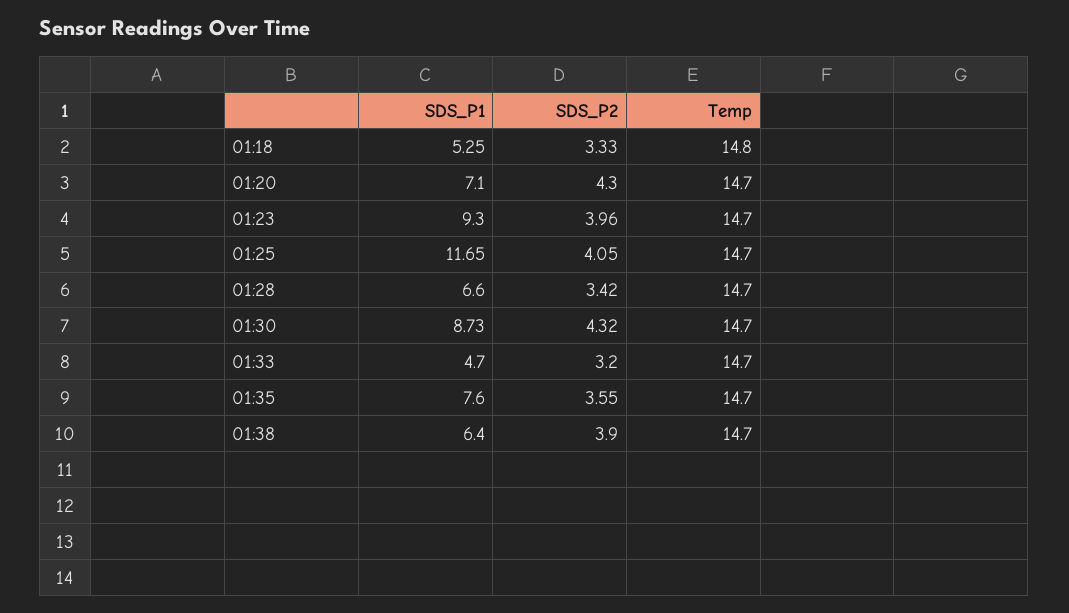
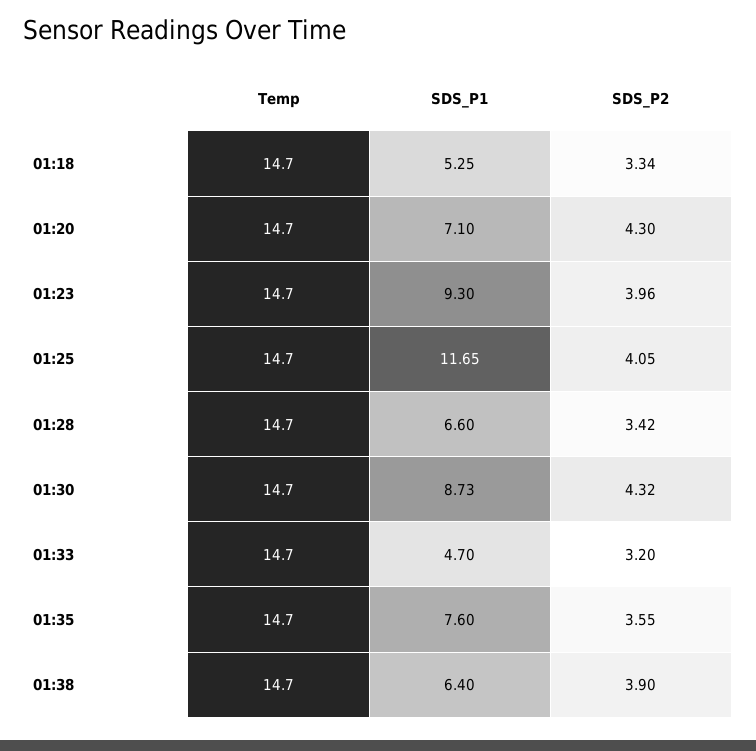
SDS_P2, 01:18: 3.33 -> 3.34
Temp, 01:18: 14.8 -> 14.7

